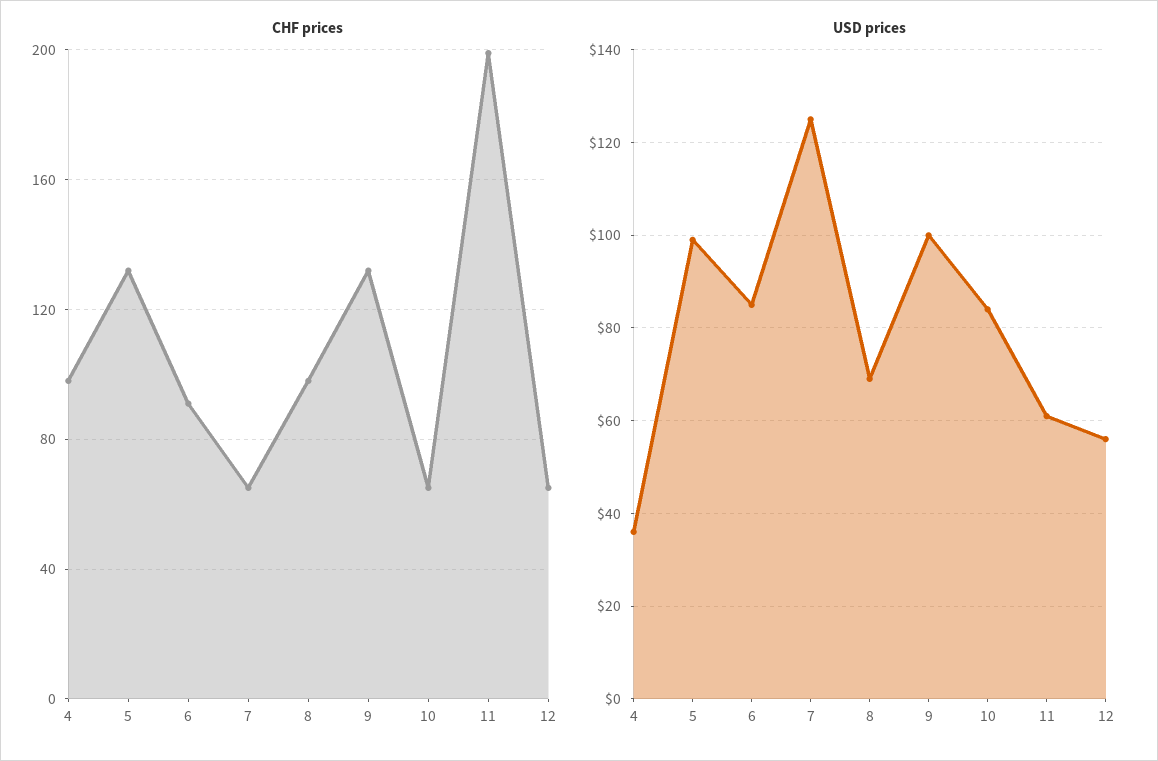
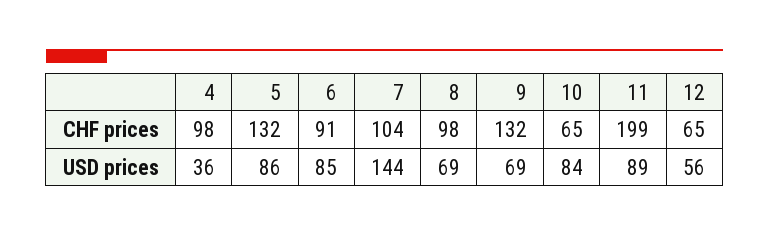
CHF prices, 7: 65 -> 104
USD prices, 5: 100 -> 86
USD prices, 7: 125 -> 144
USD prices, 9: 100 -> 69
USD prices, 11: 60 -> 89

